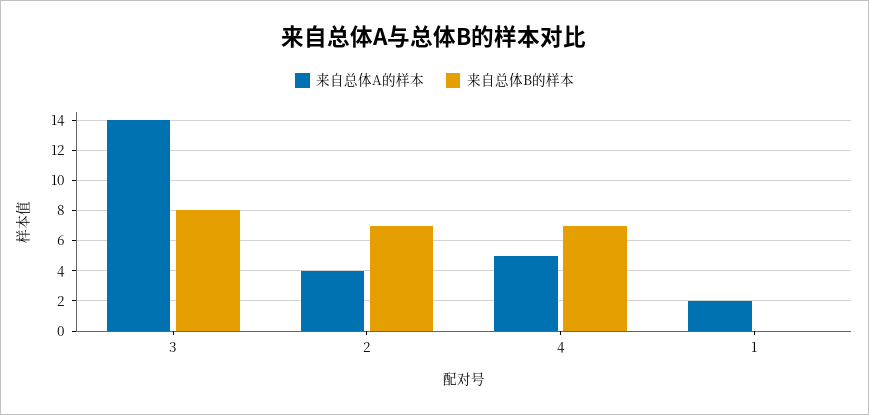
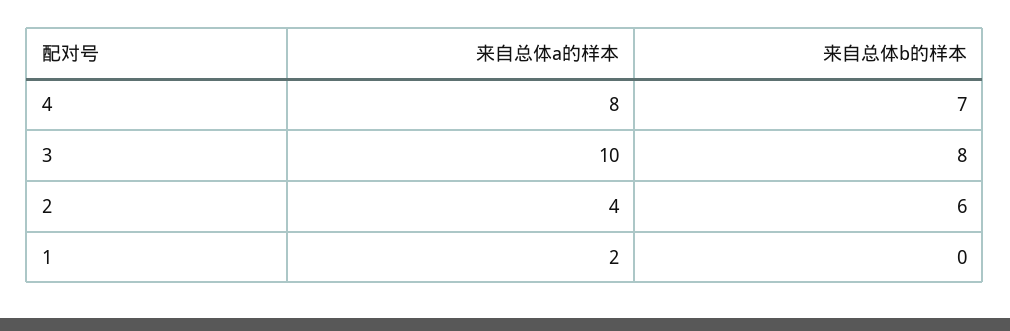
来自总体A的样本, 3: 14 -> 10
来自总体B的样本, 2: 7 -> 6
来自总体A的样本, 4: 5 -> 8

